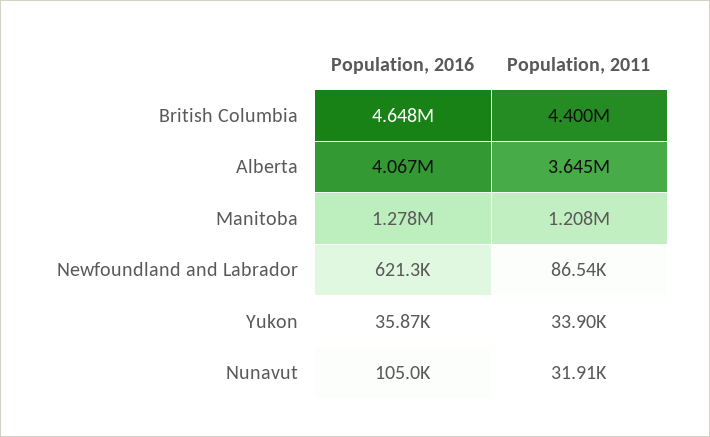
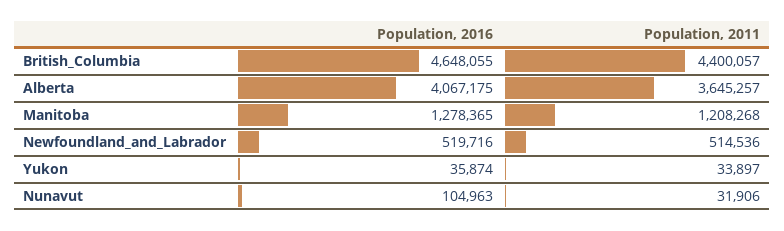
Population, 2016, Newfoundland and Labrador: 621300 -> 519716
Population, 2011, Newfoundland and Labrador: 86540 -> 514536

